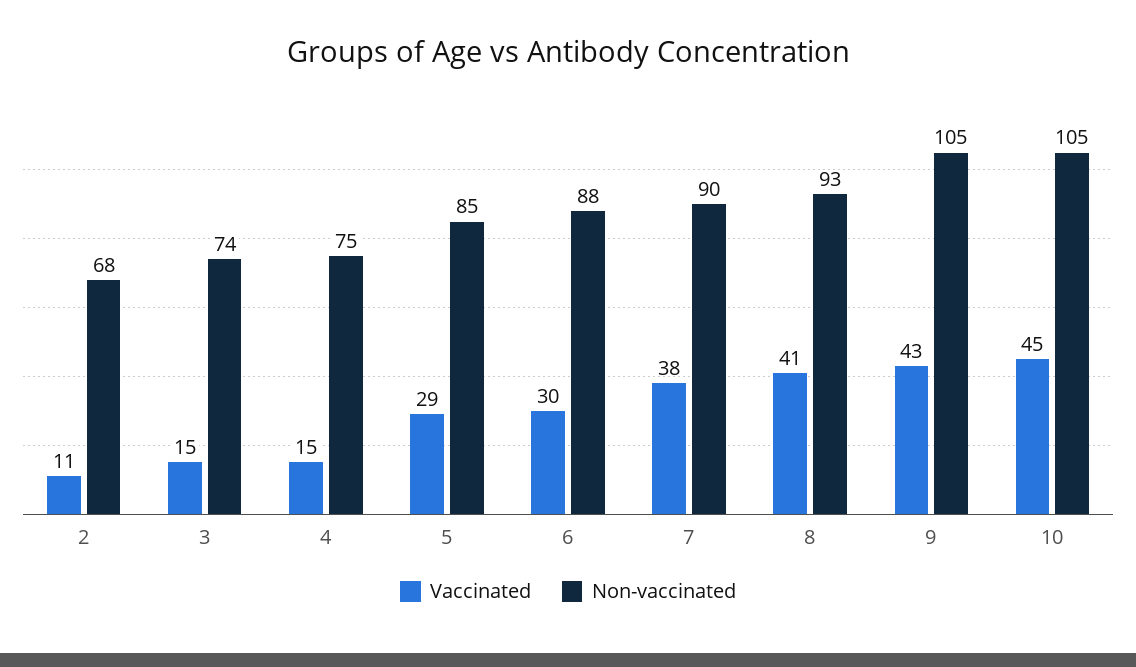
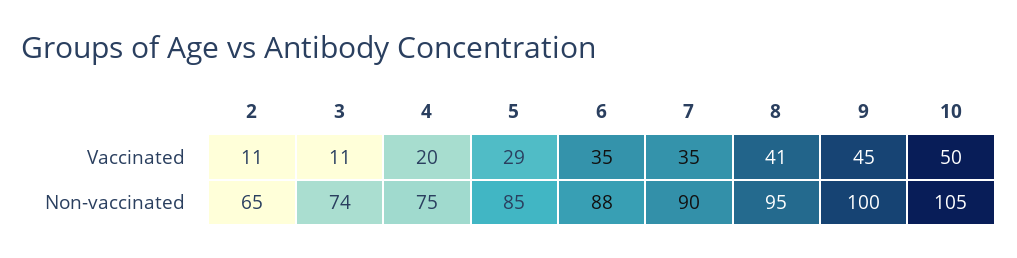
Non-vaccinated, 2: 68 -> 65
Vaccinated, 3: 15 -> 11
Vaccinated, 4: 15 -> 20
Vaccinated, 6: 30 -> 35
Vaccinated, 7: 38 -> 35
Non-vaccinated, 8: 93 -> 95
Vaccinated, 9: 43 -> 45
Non-vaccinated, 9: 105 -> 100
Vaccinated, 10: 45 -> 50

